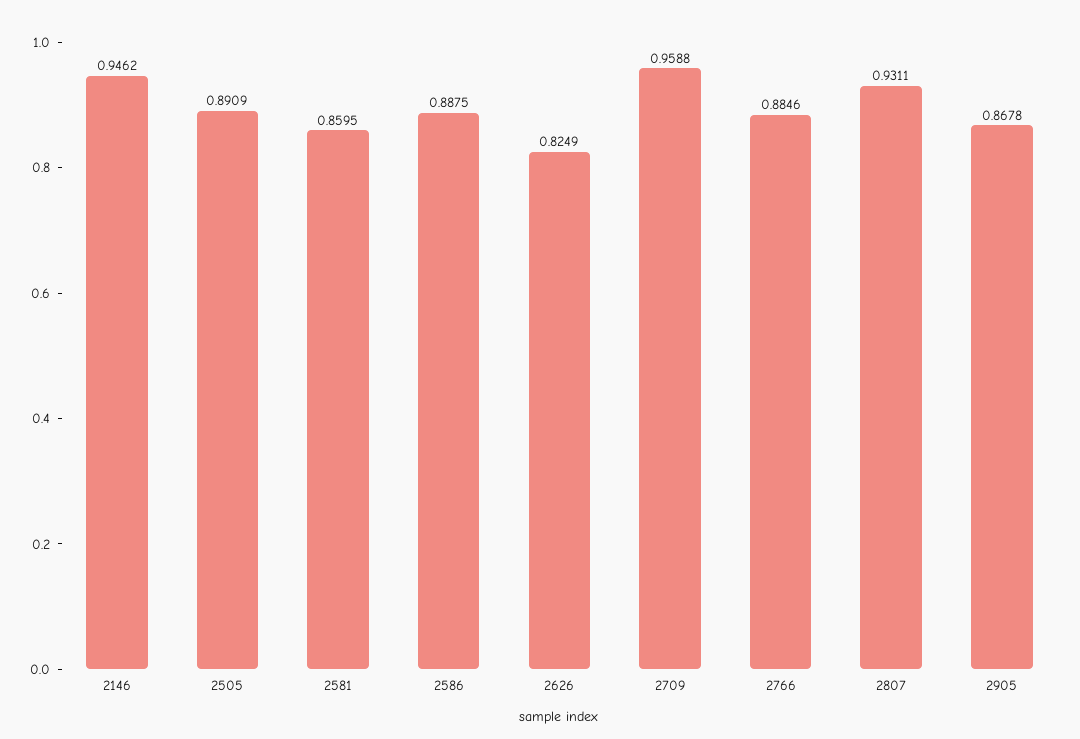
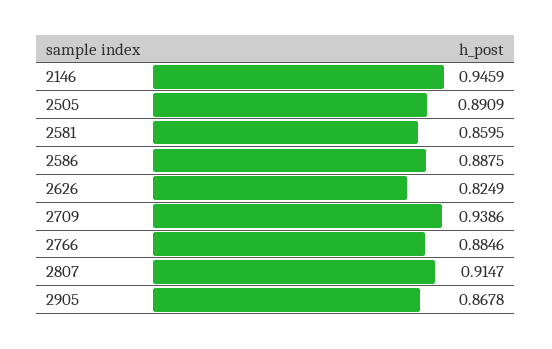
2146: 0.9462 -> 0.9459
2709: 0.9588 -> 0.9386
2807: 0.9311 -> 0.9147

